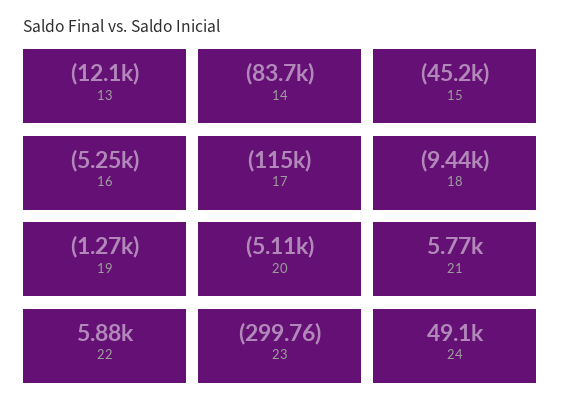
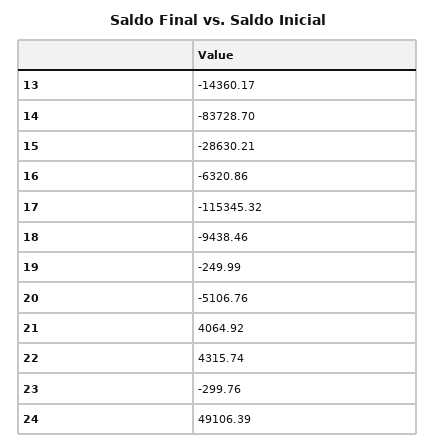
13: -12100 -> -14360.17
15: -45200 -> -28630.21
16: -5250 -> -6320.86
19: -1270 -> -249.99
21: 5770 -> 4064.92
22: 5880 -> 4315.74

